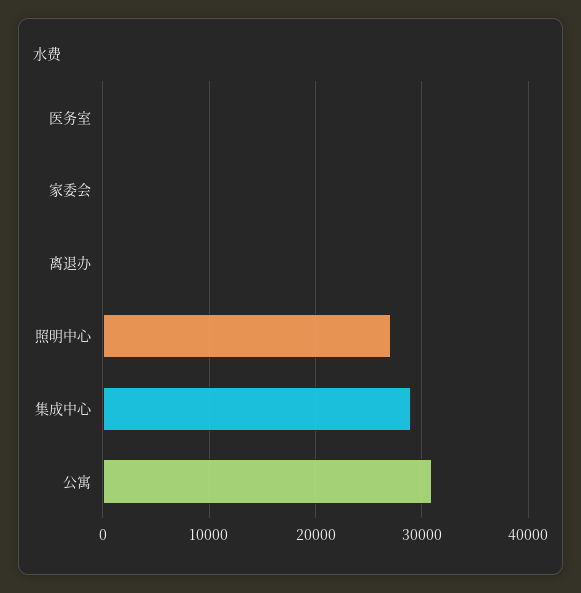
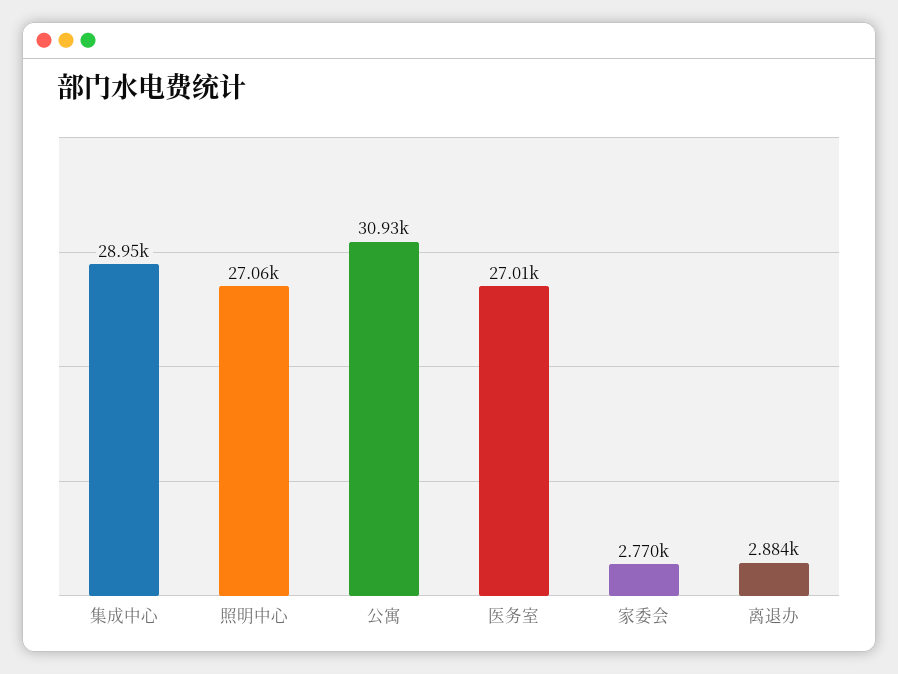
医务室: 0 -> 27010
家委会: 0 -> 2770
离退办: 0 -> 2884

